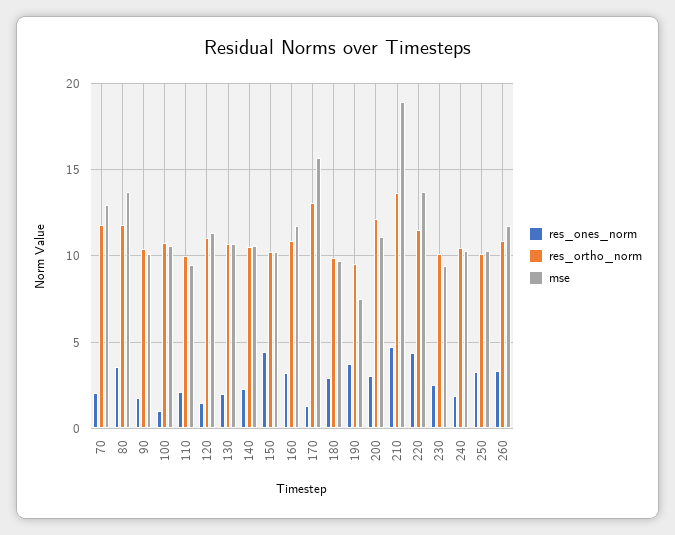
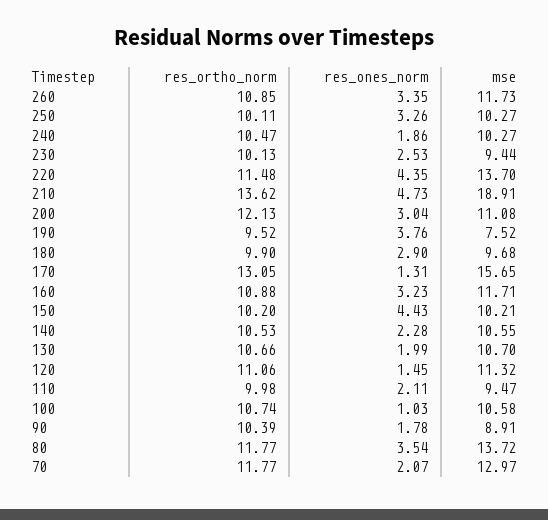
mse, 90: 10 -> 8.91

